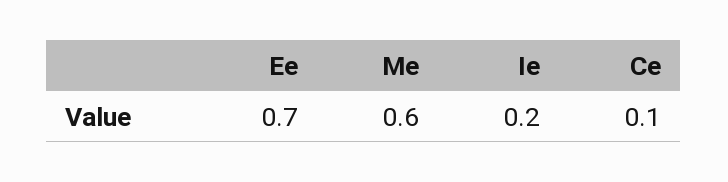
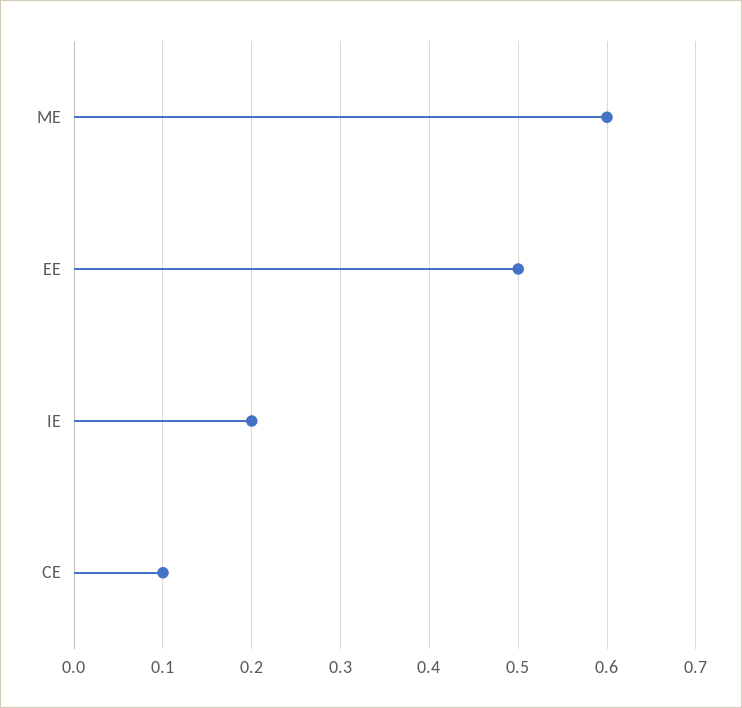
Ee: 0.7 -> 0.5

